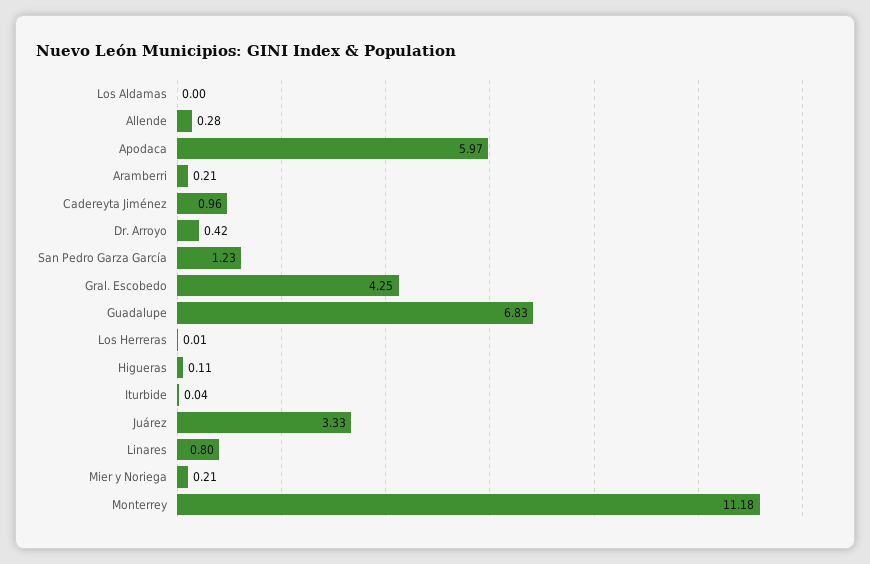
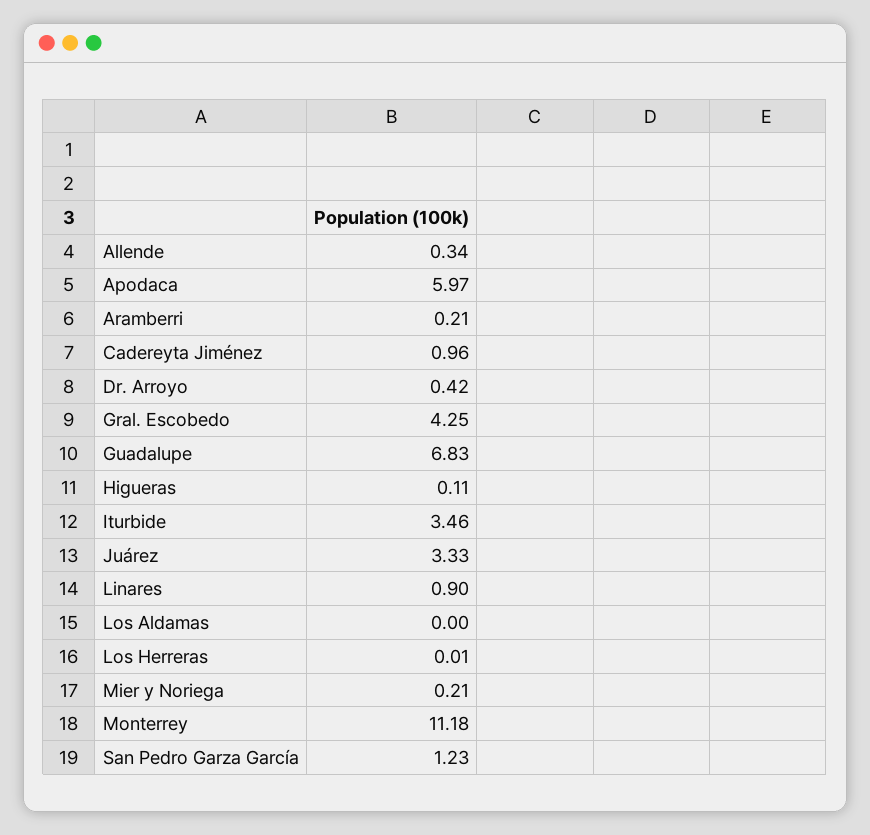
Allende: 0.28 -> 0.34
Iturbide: 0.04 -> 3.46
Linares: 0.8 -> 0.9

